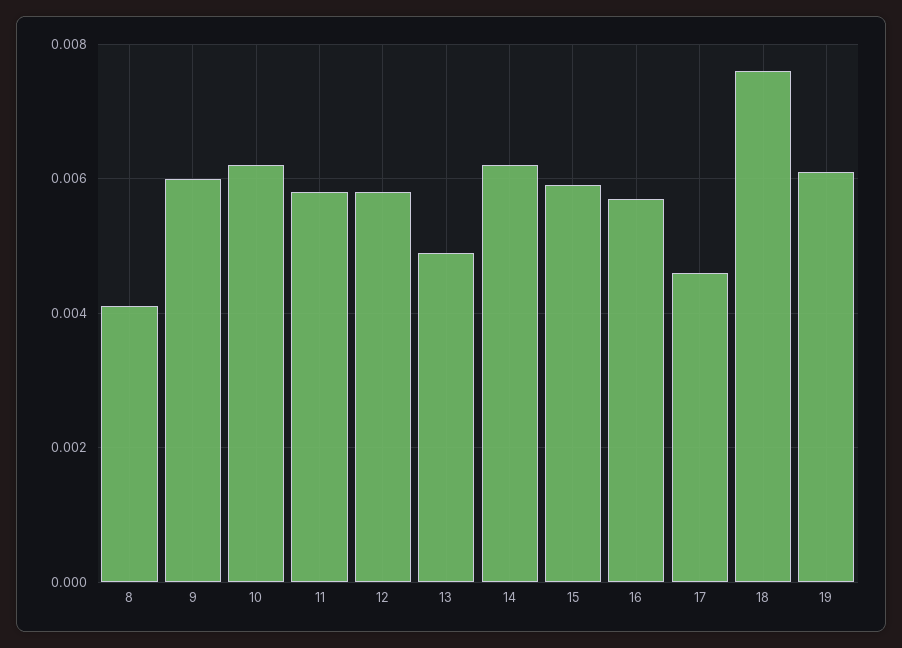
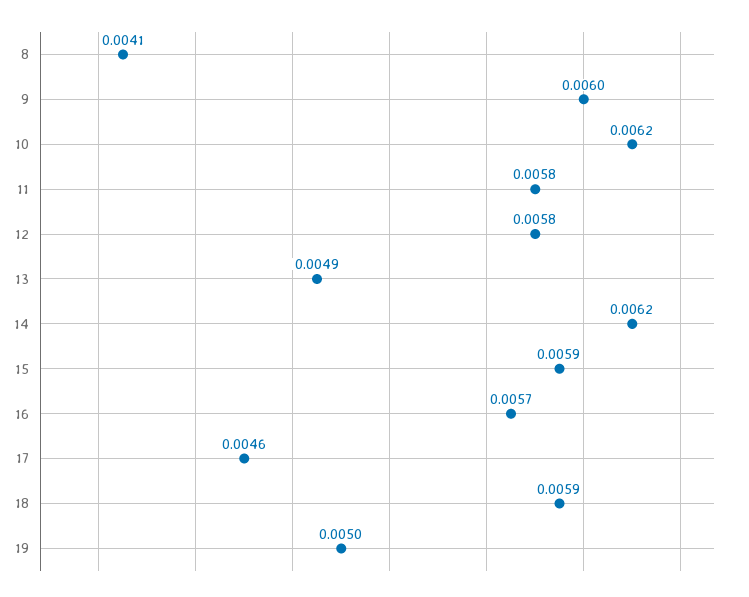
18: 0.0075 -> 0.0059
19: 0.006 -> 0.005

